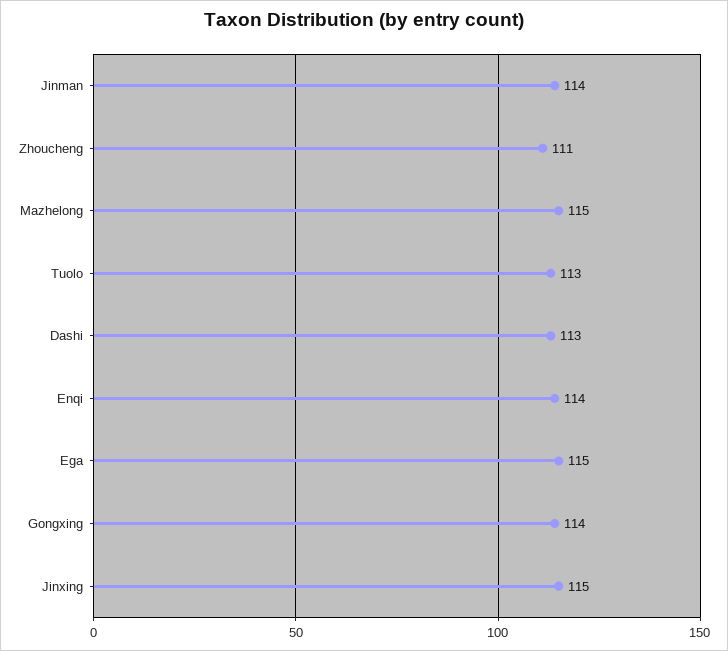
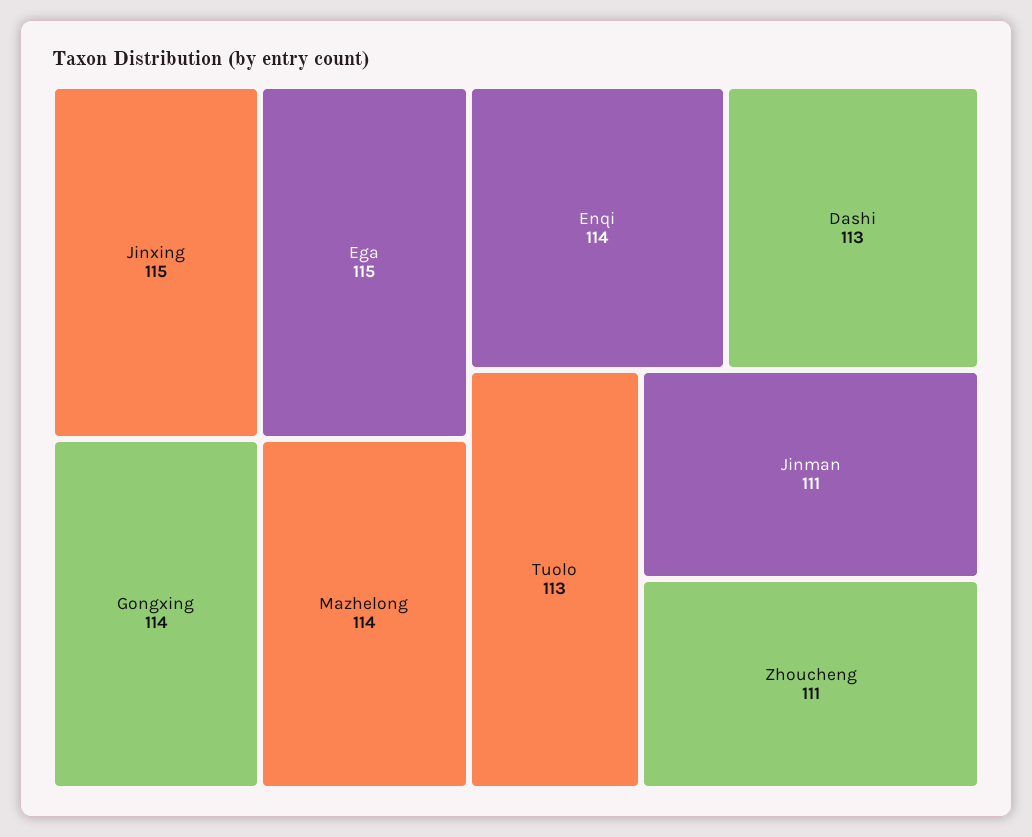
Jinman: 114 -> 111
Mazhelong: 115 -> 114

